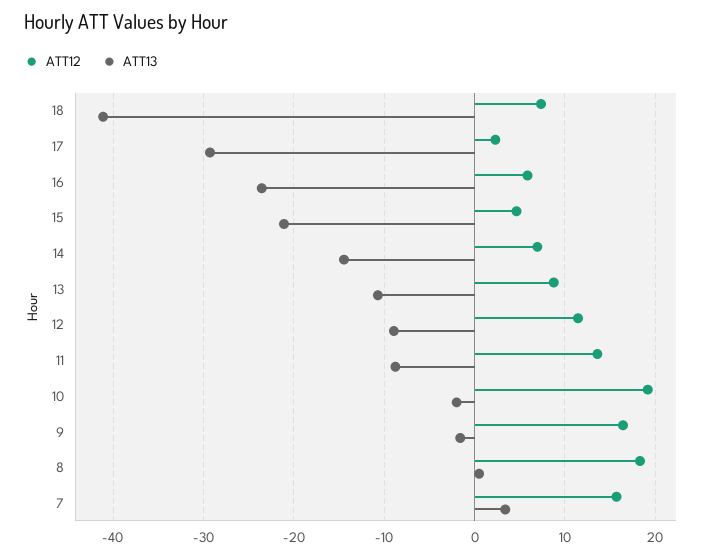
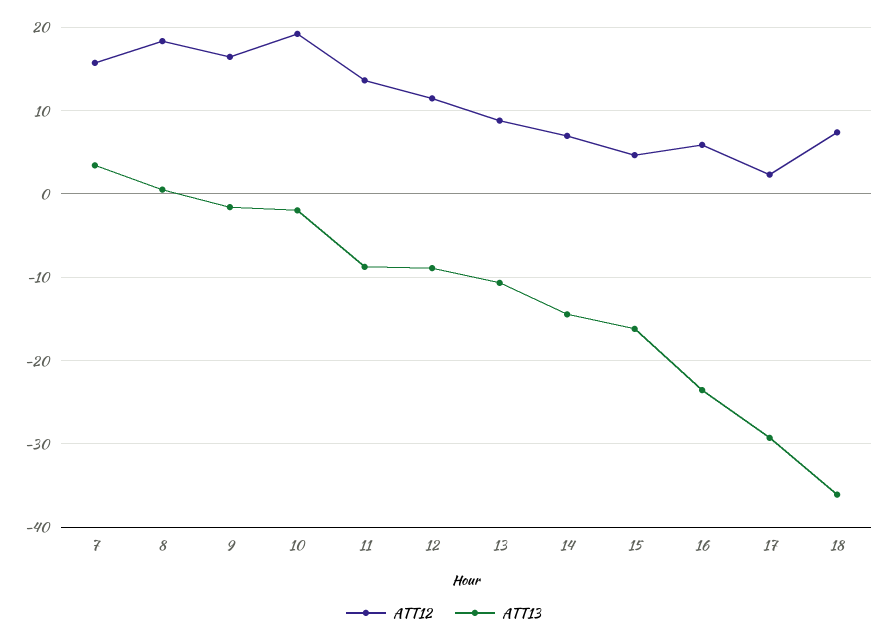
ATT13, 18: -41 -> -36
ATT13, 15: -21 -> -16

